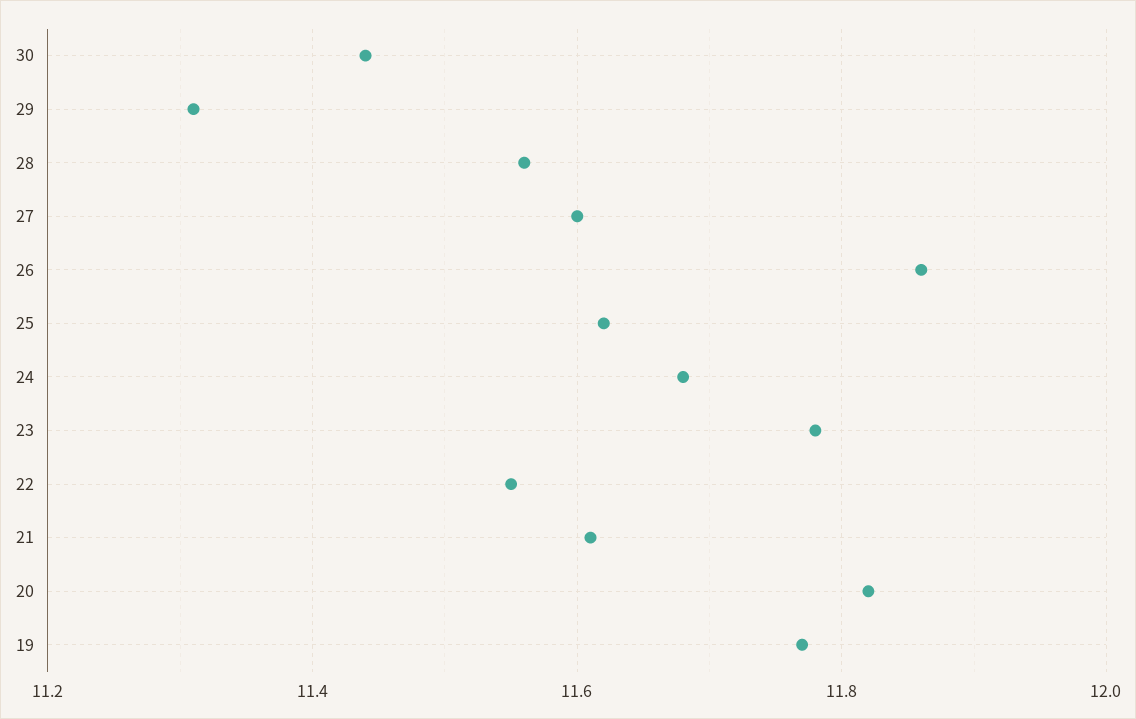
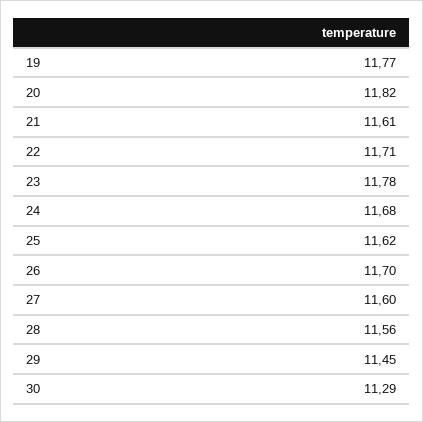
30: 11.45 -> 11.29
29: 11.3 -> 11.45
26: 11.85 -> 11.7
22: 11.55 -> 11.71

